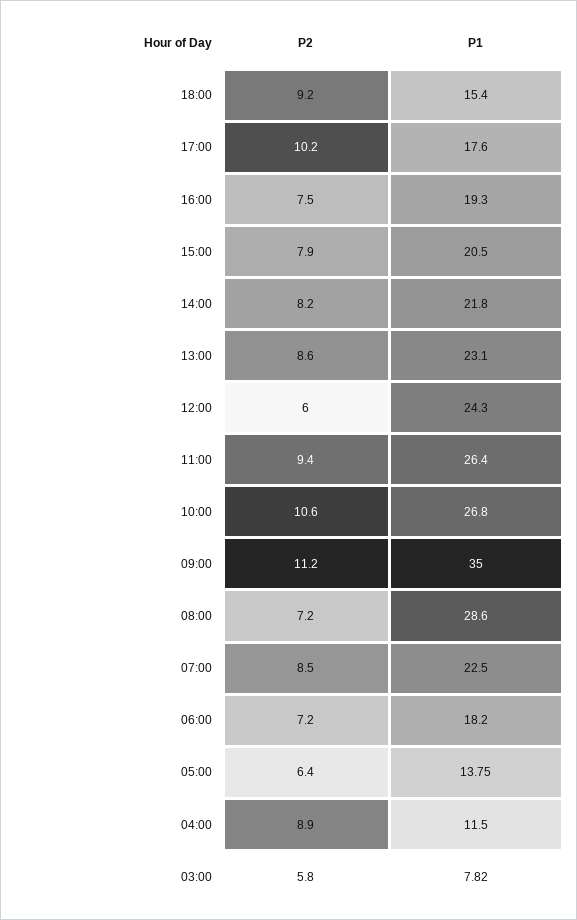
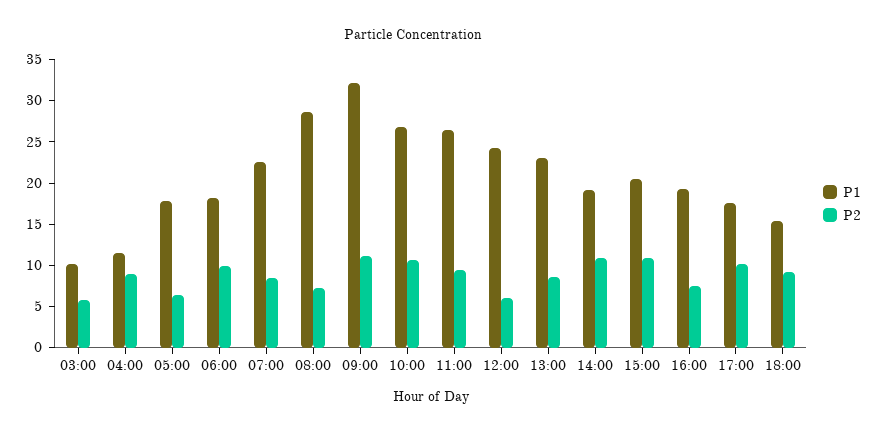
P2, 15:00: 7.9 -> 11
P2, 14:00: 8.2 -> 11
P1, 14:00: 21.8 -> 19
P1, 09:00: 35 -> 32
P2, 06:00: 7.2 -> 10
P1, 05:00: 13.75 -> 18
P1, 03:00: 7.82 -> 10

